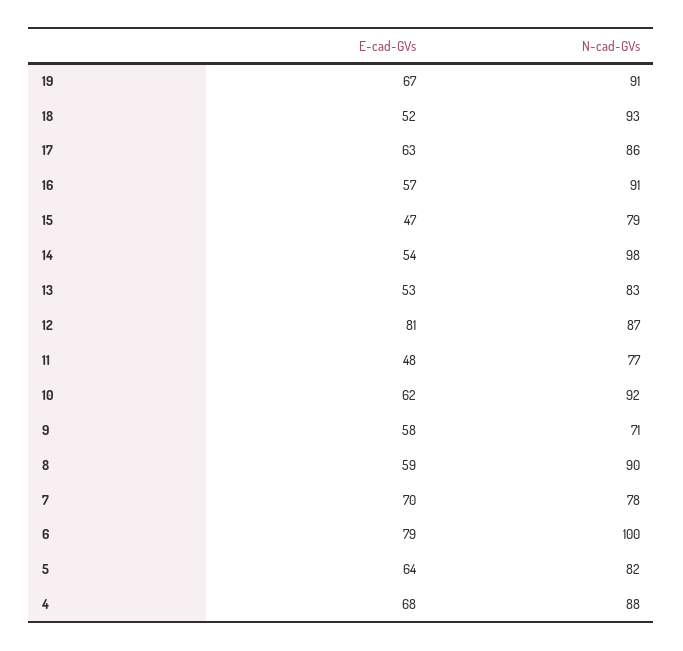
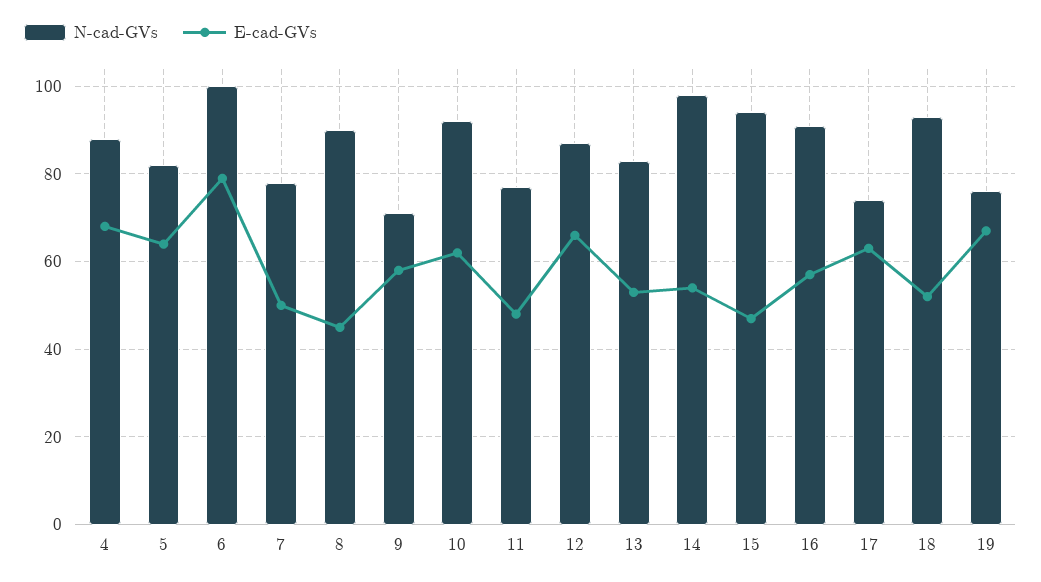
N-cad-GVs, 19: 91 -> 75
N-cad-GVs, 17: 86 -> 75
N-cad-GVs, 15: 79 -> 95
E-cad-GVs, 12: 81 -> 65
E-cad-GVs, 8: 59 -> 45
E-cad-GVs, 7: 70 -> 50

